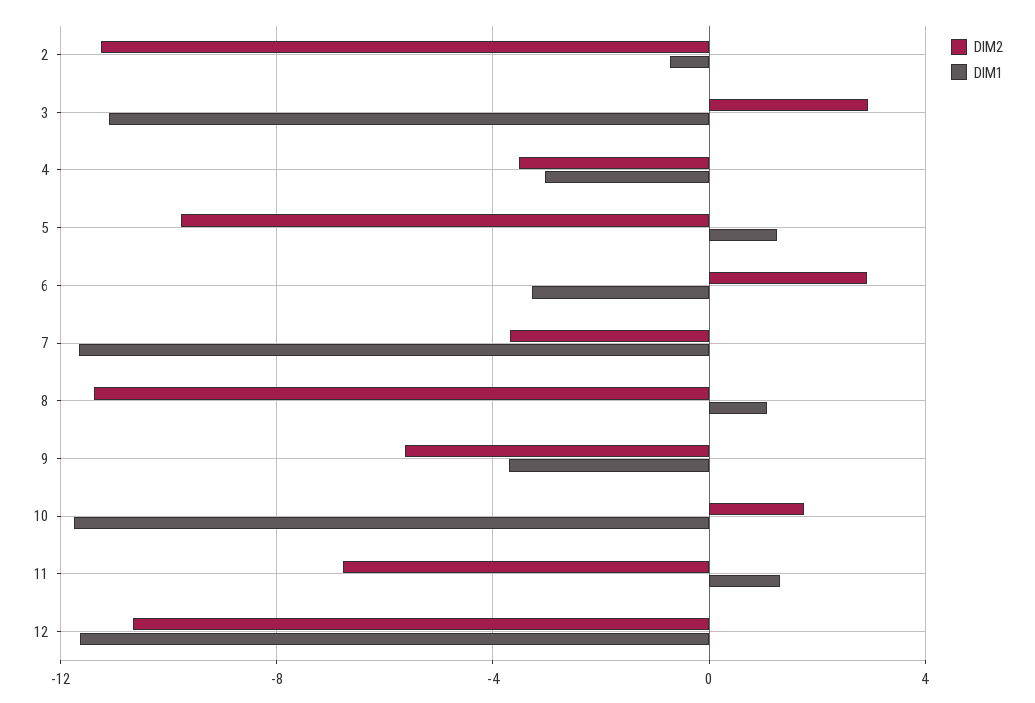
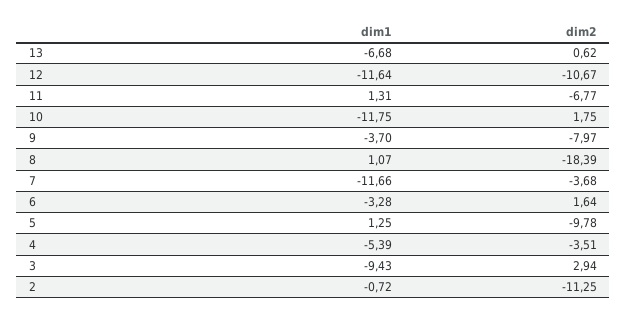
DIM1, 3: -11 -> -9.43
DIM1, 4: -3 -> -5.39
DIM2, 6: 3 -> 1.64
DIM2, 8: -11.5 -> -18.39
DIM2, 9: -5.5 -> -7.97
DIM1, 13: none -> -6.68
DIM2, 13: none -> 0.62

